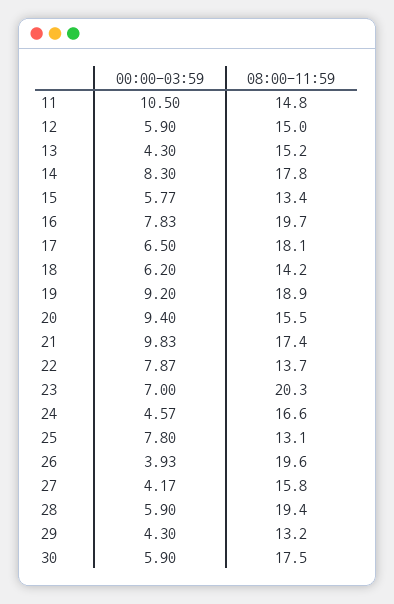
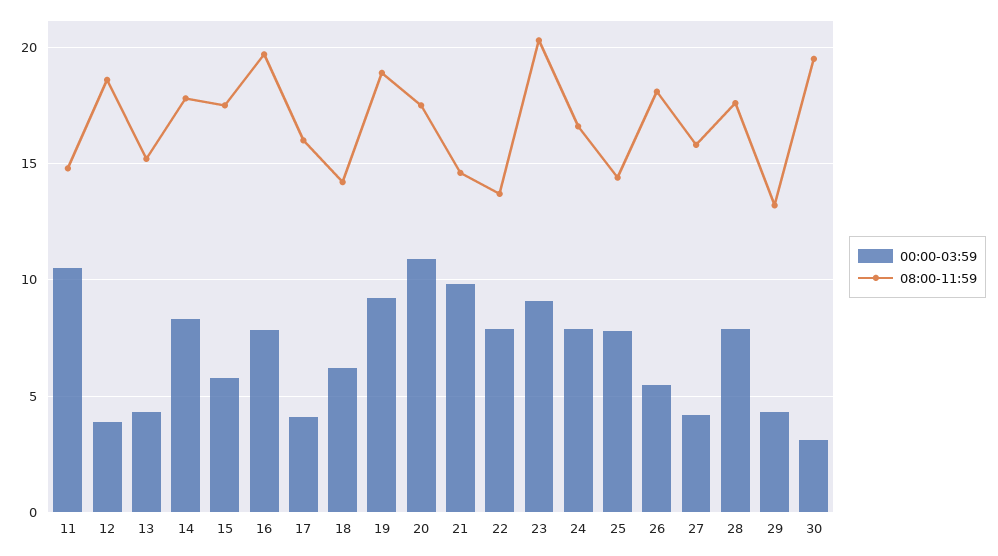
00:00-03:59, 12: 5.9 -> 4
08:00-11:59, 12: 15 -> 18.5
08:00-11:59, 15: 13.4 -> 17.5
00:00-03:59, 17: 6.5 -> 4
08:00-11:59, 17: 18.1 -> 16
00:00-03:59, 20: 9.4 -> 11
08:00-11:59, 20: 15.5 -> 17.5
08:00-11:59, 21: 17.4 -> 14.5
00:00-03:59, 23: 7 -> 9
00:00-03:59, 24: 4.57 -> 8
08:00-11:59, 25: 13.1 -> 14.5
00:00-03:59, 26: 3.93 -> 5.5
08:00-11:59, 26: 19.6 -> 18
00:00-03:59, 28: 5.9 -> 8
08:00-11:59, 28: 19.4 -> 17.5
00:00-03:59, 30: 5.9 -> 3
08:00-11:59, 30: 17.5 -> 19.5

